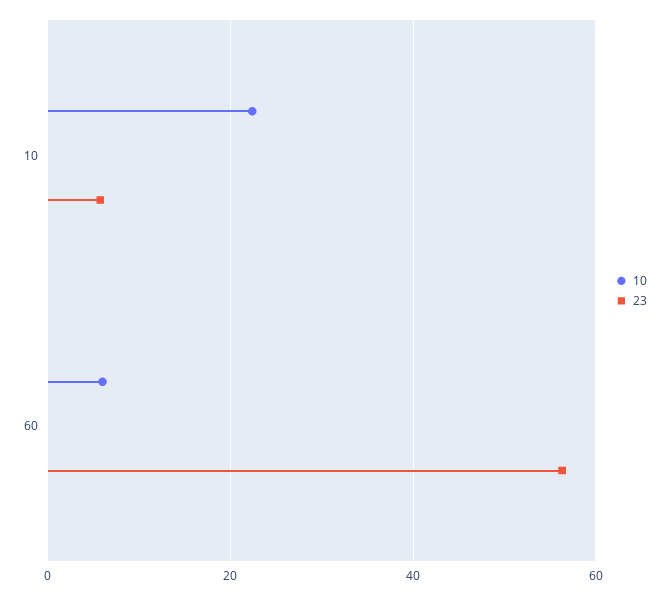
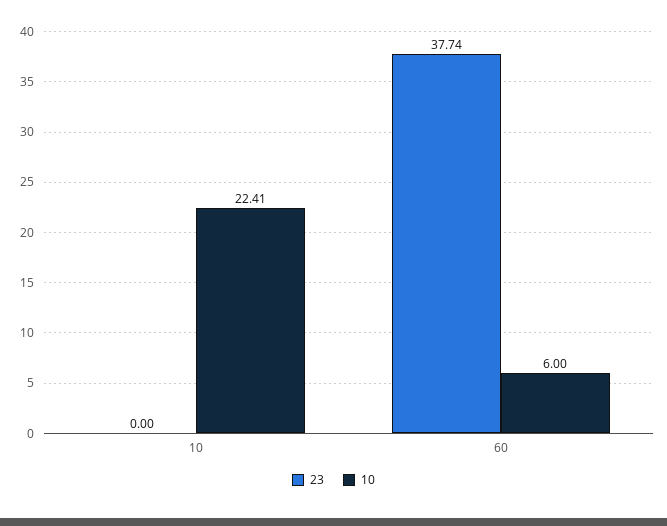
23, 10: 6 -> 0
23, 60: 56 -> 37.74

